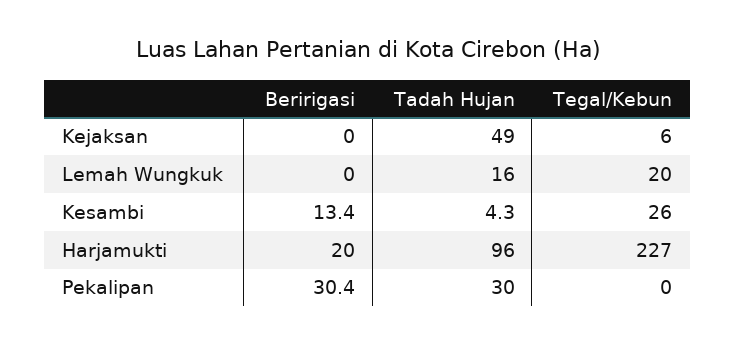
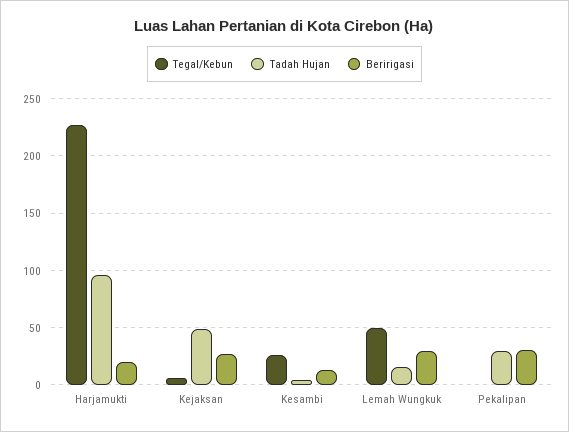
Beririgasi, Kejaksan: 0 -> 30
Beririgasi, Lemah Wungkuk: 0 -> 30
Tegal/Kebun, Lemah Wungkuk: 20 -> 50

